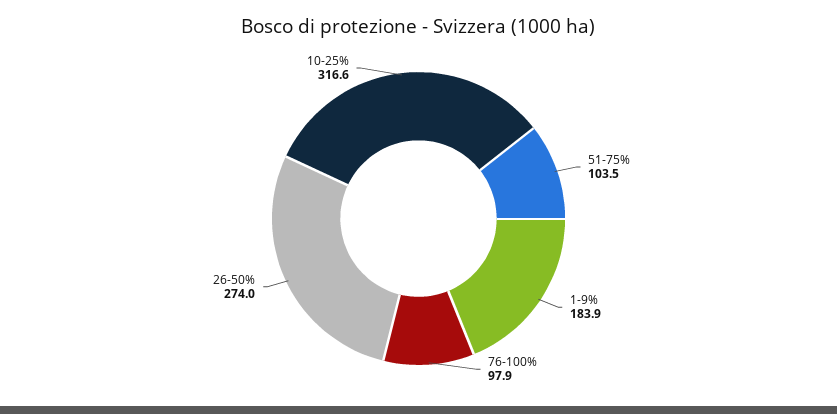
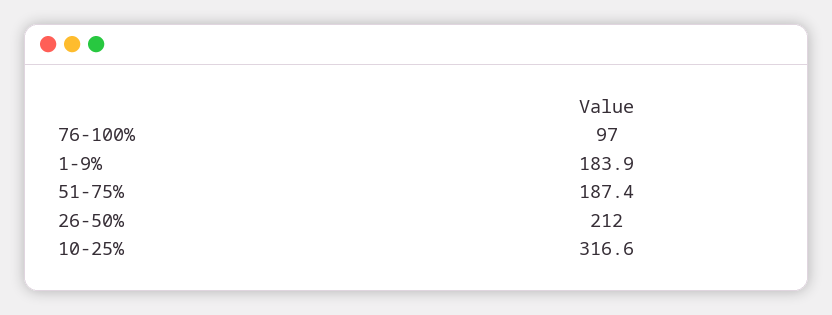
51-75%: 103.5 -> 187.4
76-100%: 97.9 -> 97
26-50%: 274 -> 212

